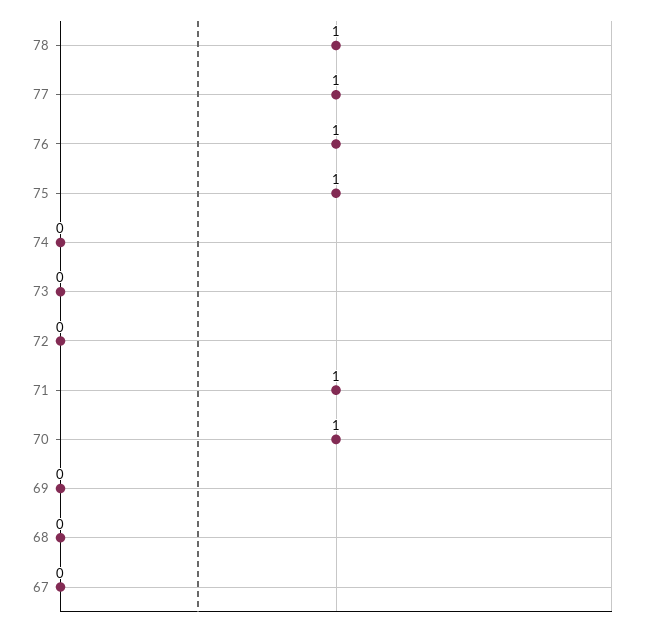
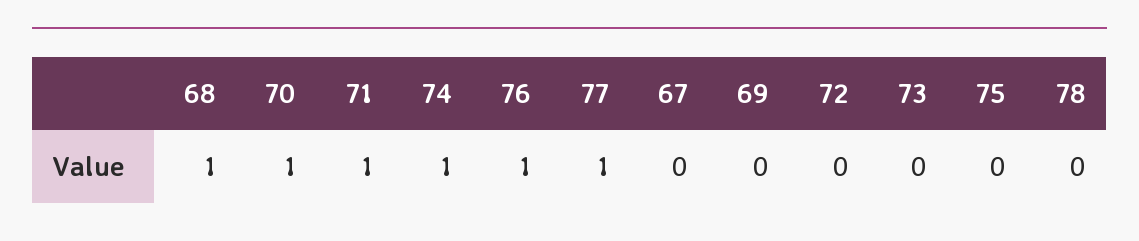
78: 1 -> 0
75: 1 -> 0
74: 0 -> 1
68: 0 -> 1

